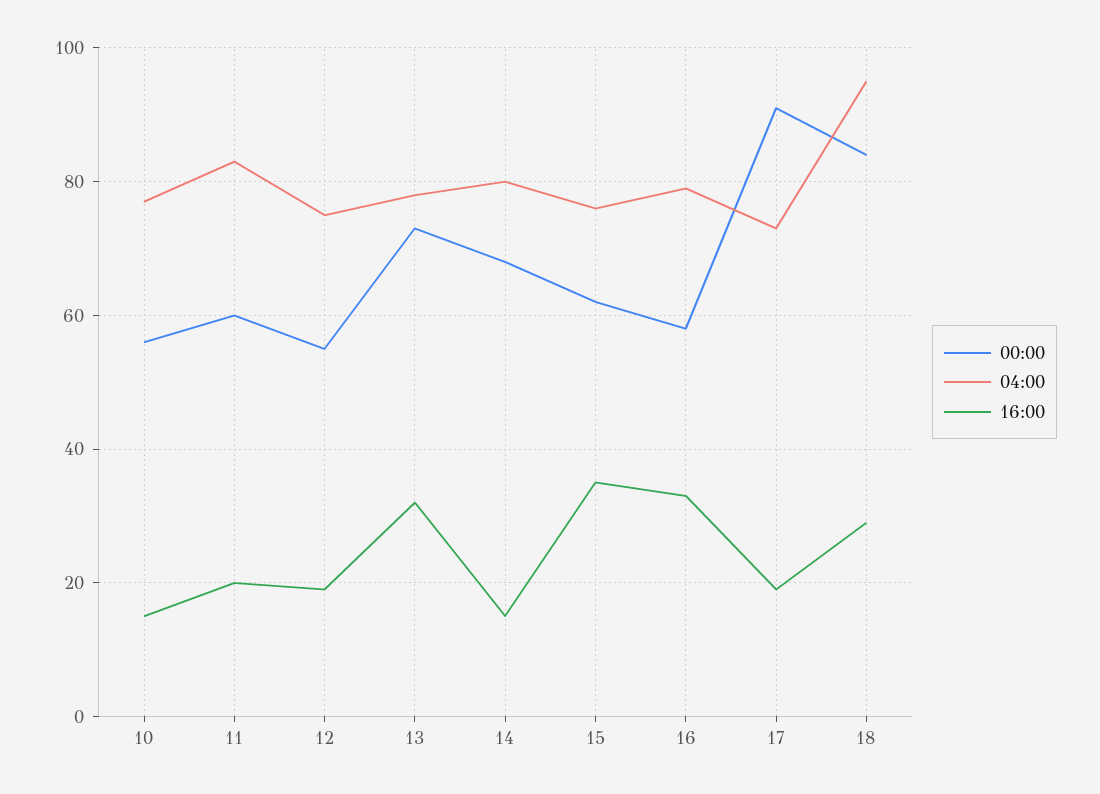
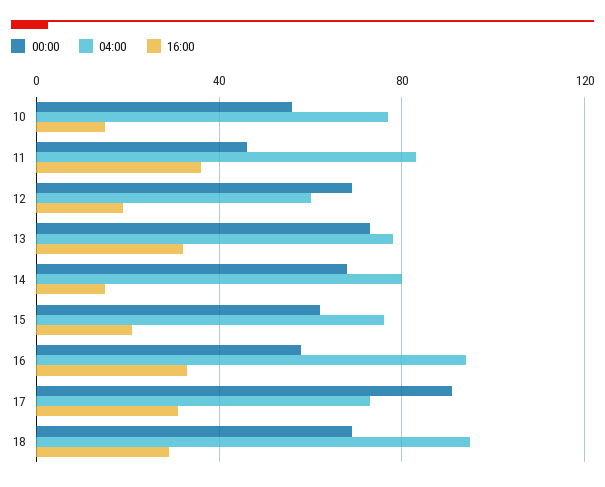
00:00, 11: 60 -> 45
16:00, 11: 20 -> 35
00:00, 12: 55 -> 70
04:00, 12: 75 -> 60
16:00, 15: 35 -> 20
04:00, 16: 80 -> 95
16:00, 17: 20 -> 30
00:00, 18: 85 -> 70

